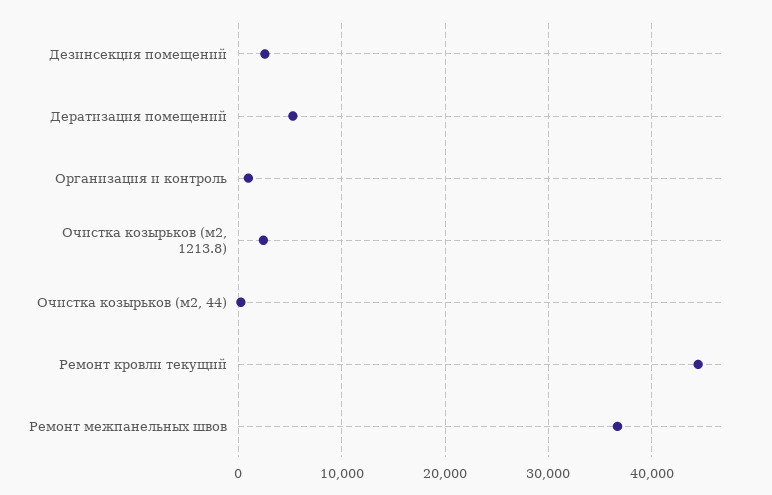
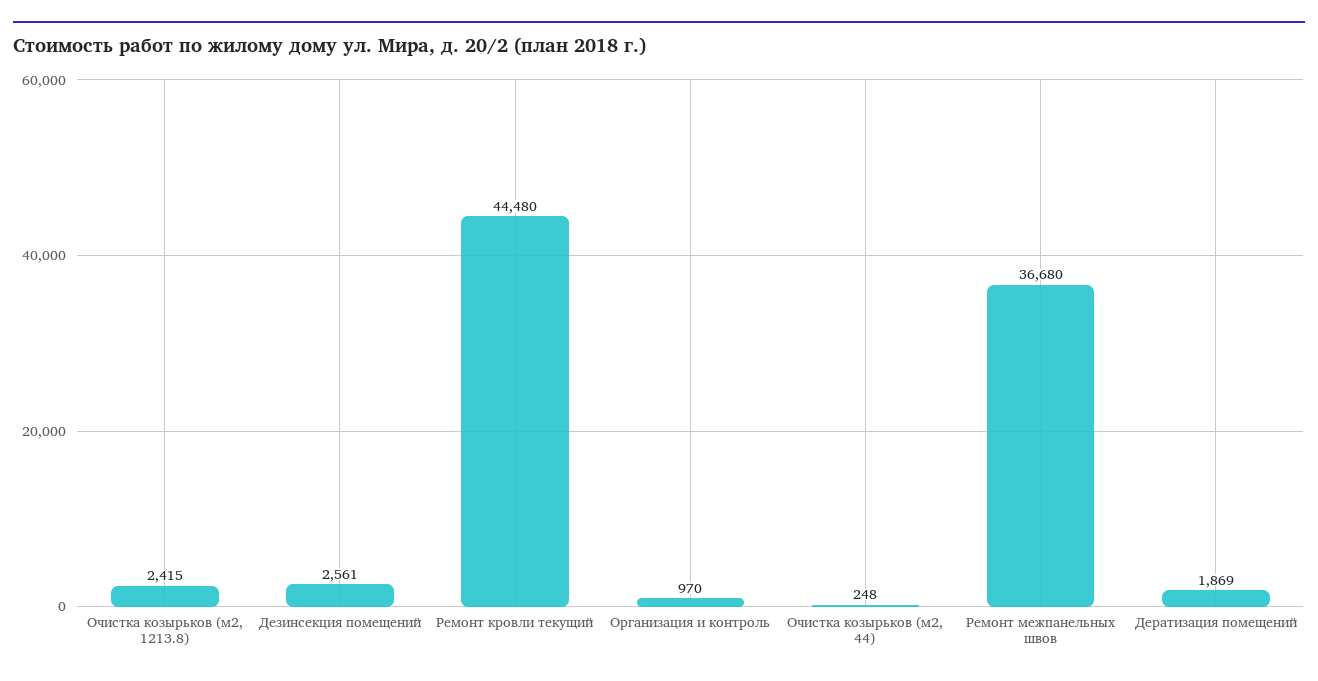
Дератизация помещений: 5000 -> 1869

